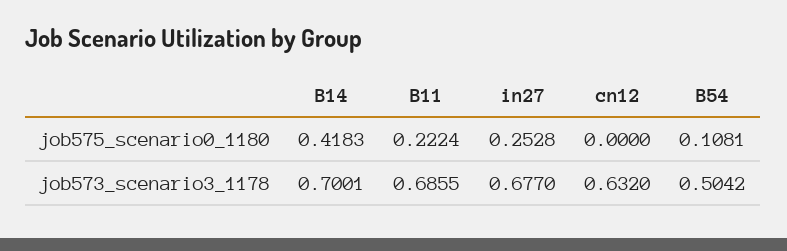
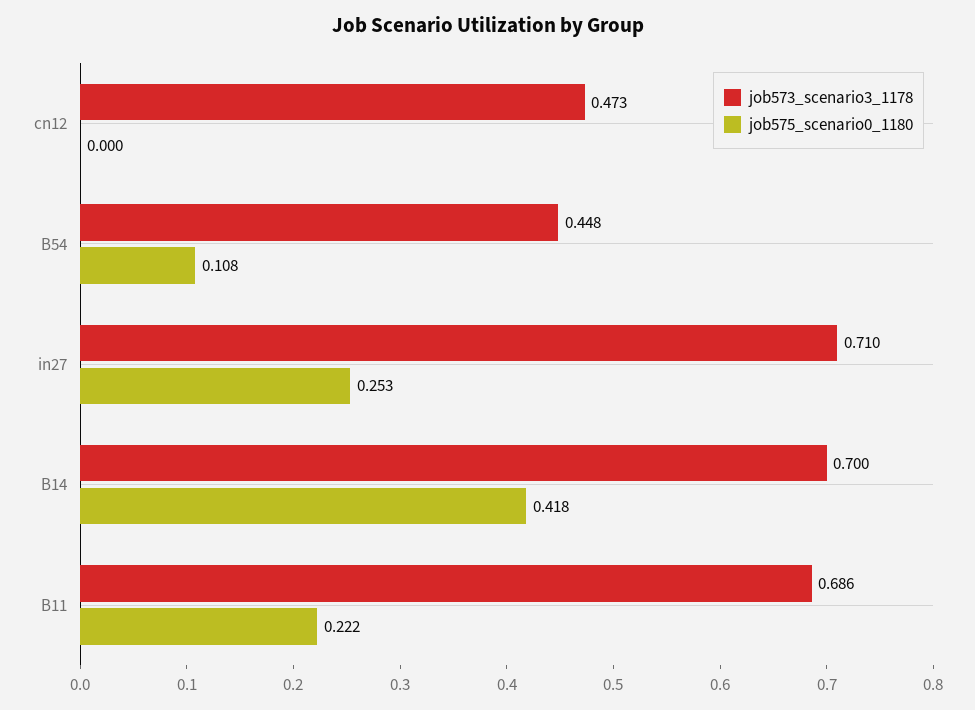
job573_scenario3_1178, in27: 0.677 -> 0.71
job573_scenario3_1178, cn12: 0.632 -> 0.473
job573_scenario3_1178, B54: 0.5042 -> 0.448

